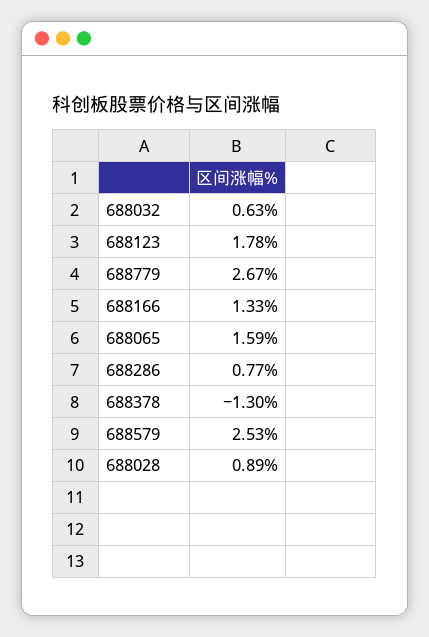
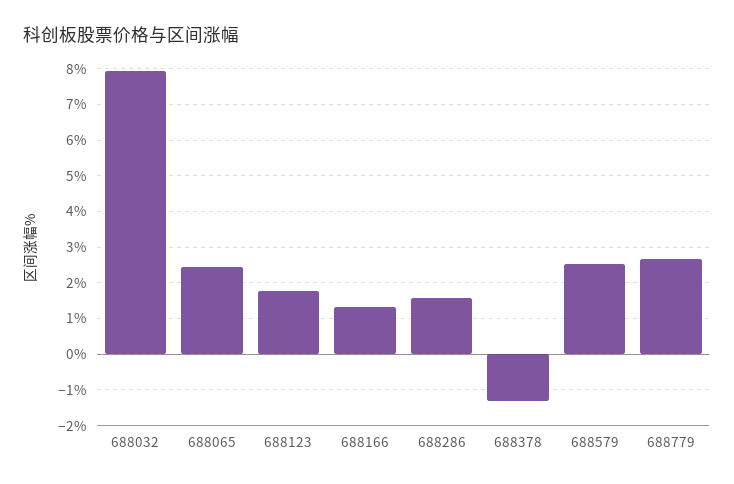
688032: 0.63 -> 8
688065: 1.59 -> 2.4
688286: 0.77 -> 1.6
688028: 0.89 -> none

